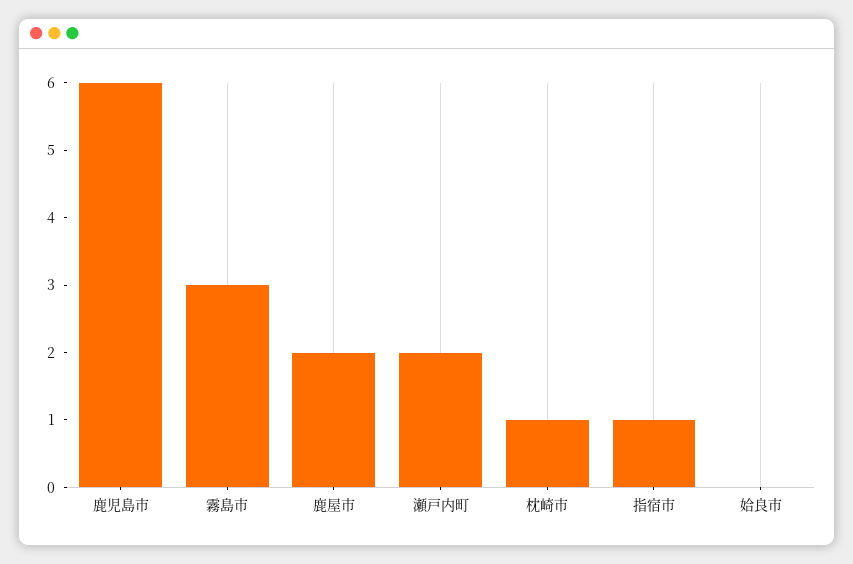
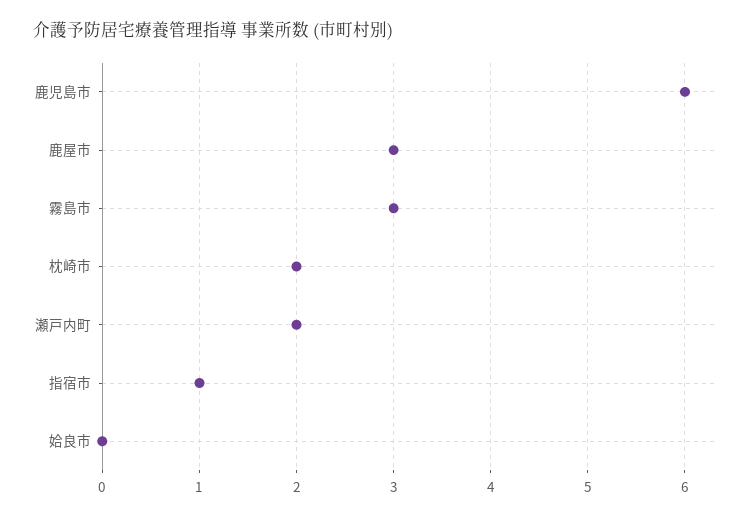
鹿屋市: 2 -> 3
枕崎市: 1 -> 2

